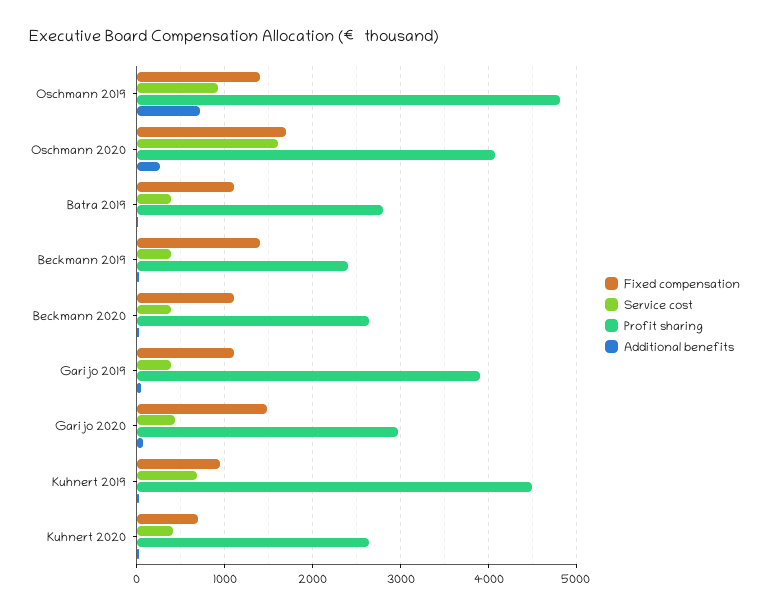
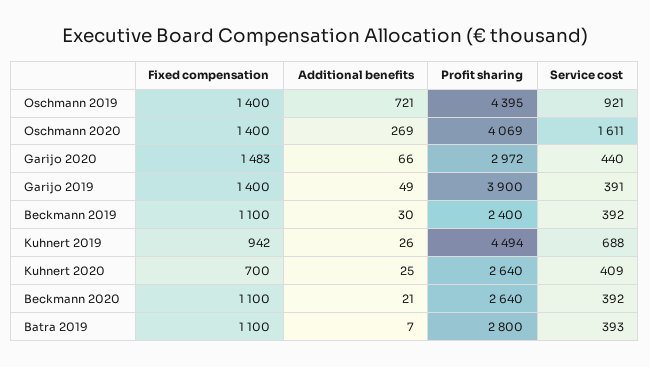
Profit sharing, Oschmann 2019: 4800 -> 4395
Fixed compensation, Oschmann 2020: 1700 -> 1400
Fixed compensation, Beckmann 2019: 1400 -> 1100
Fixed compensation, Garijo 2019: 1100 -> 1400

